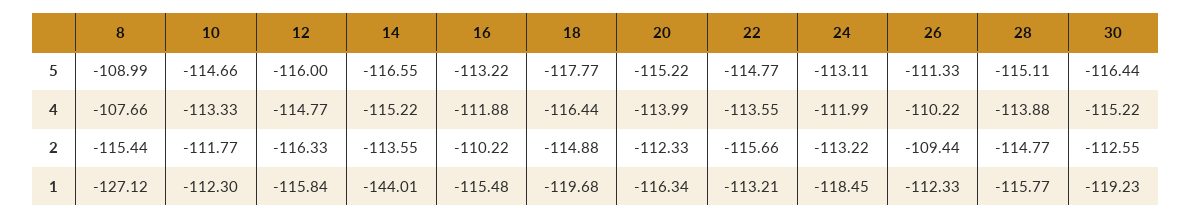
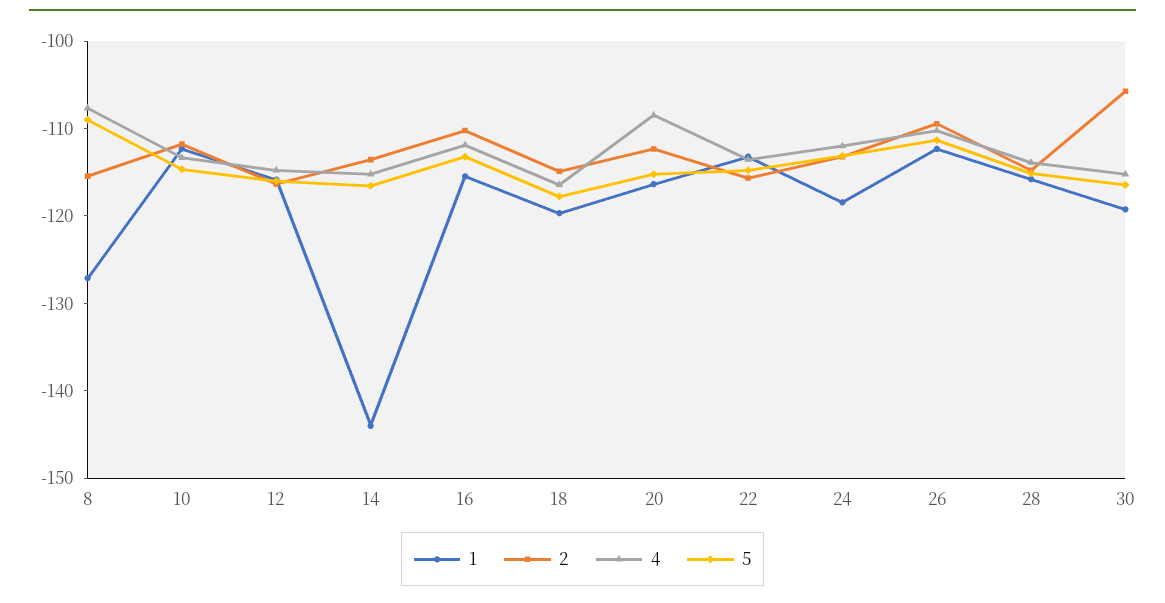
4, 20: -113.99 -> -108
2, 30: -112.55 -> -106

